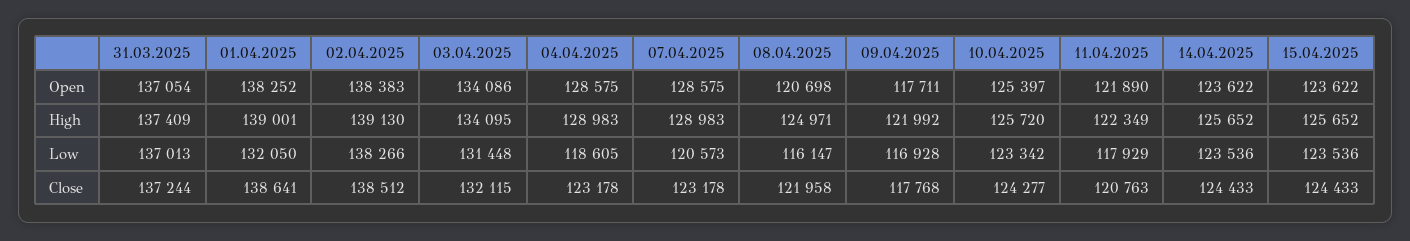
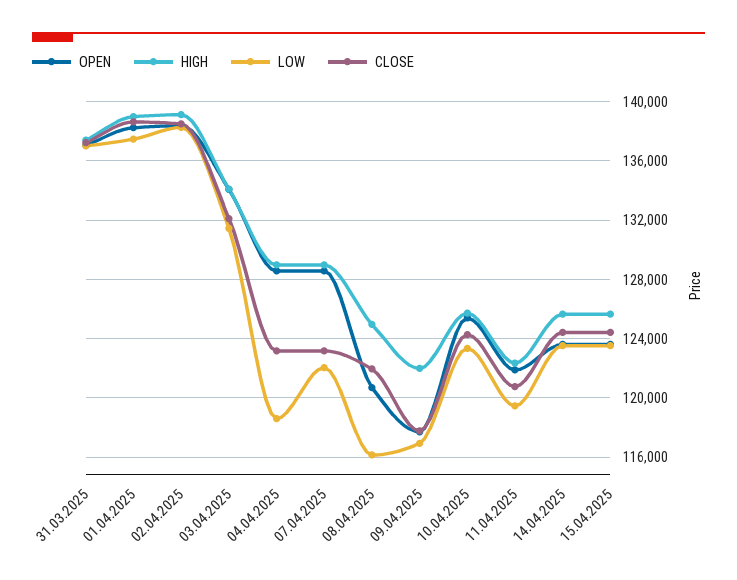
Low, 01.04.2025: 132050 -> 137500
Low, 07.04.2025: 120573 -> 122000
Low, 11.04.2025: 117929 -> 119500

